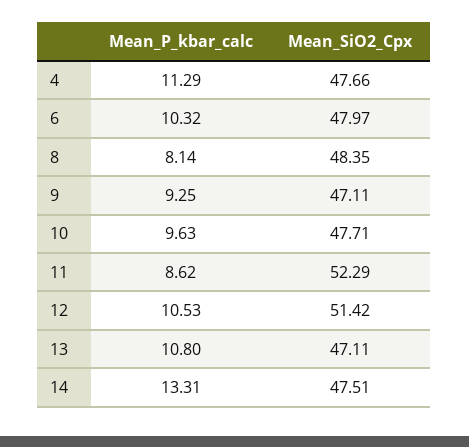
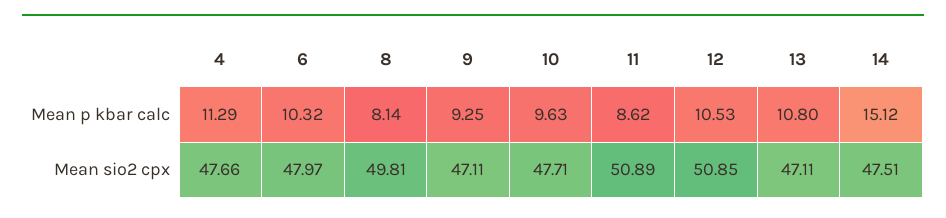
Mean_SiO2_Cpx, 8: 48.35 -> 49.81
Mean_SiO2_Cpx, 11: 52.29 -> 50.89
Mean_SiO2_Cpx, 12: 51.42 -> 50.85
Mean_P_kbar_calc, 14: 13.31 -> 15.12

